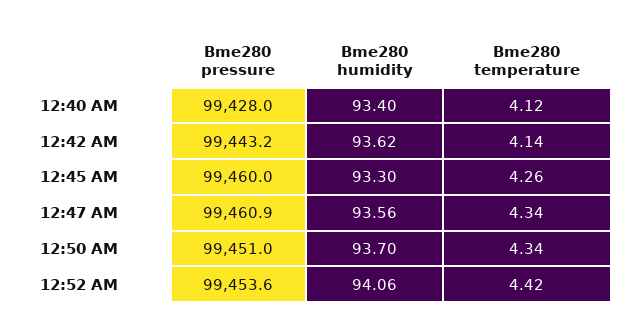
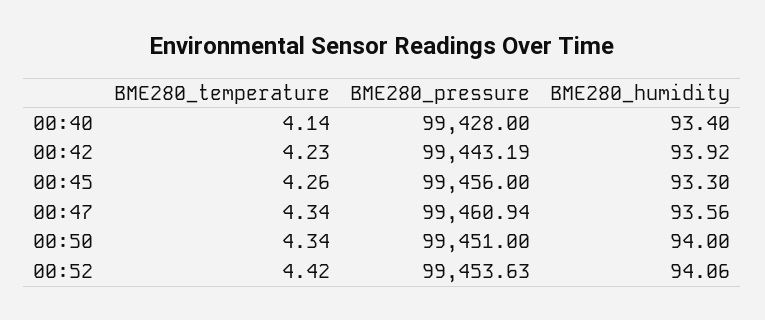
Bme280 temperature, 12:40 AM: 4.12 -> 4.14
Bme280 humidity, 12:42 AM: 93.62 -> 93.92
Bme280 temperature, 12:42 AM: 4.14 -> 4.23
Bme280 pressure, 12:45 AM: 99460 -> 99456
Bme280 humidity, 12:50 AM: 93.7 -> 94

